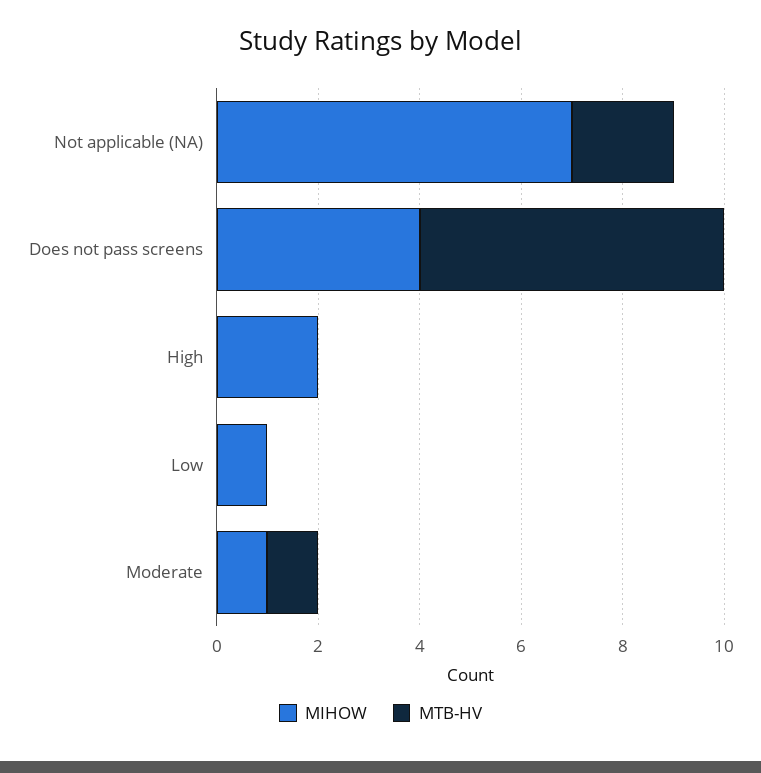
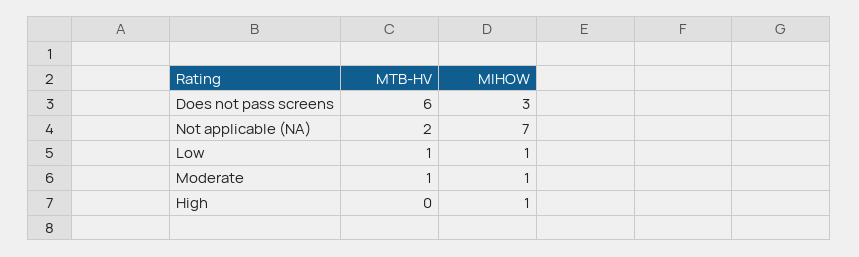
MIHOW, Does not pass screens: 4 -> 3
MIHOW, High: 2 -> 1
MTB-HV, Low: 0 -> 1

